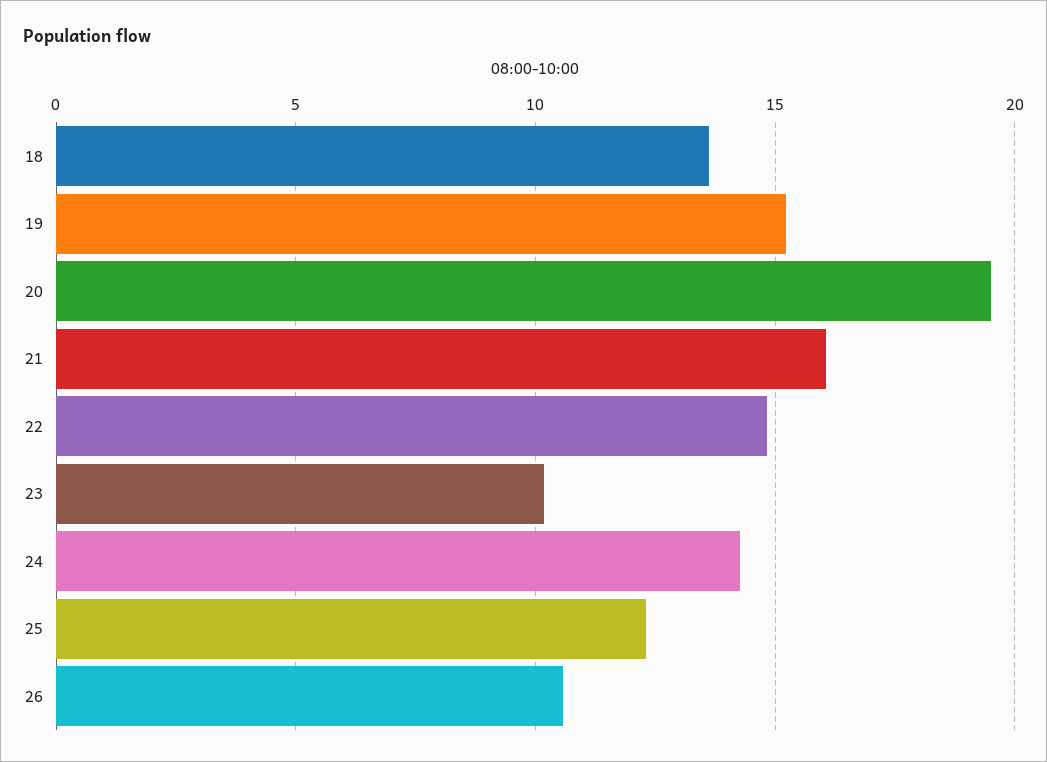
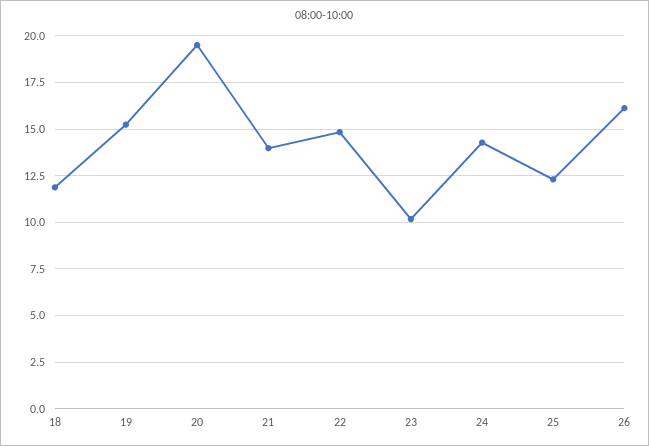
18: 13.5 -> 12
21: 16 -> 14
26: 10.5 -> 16

